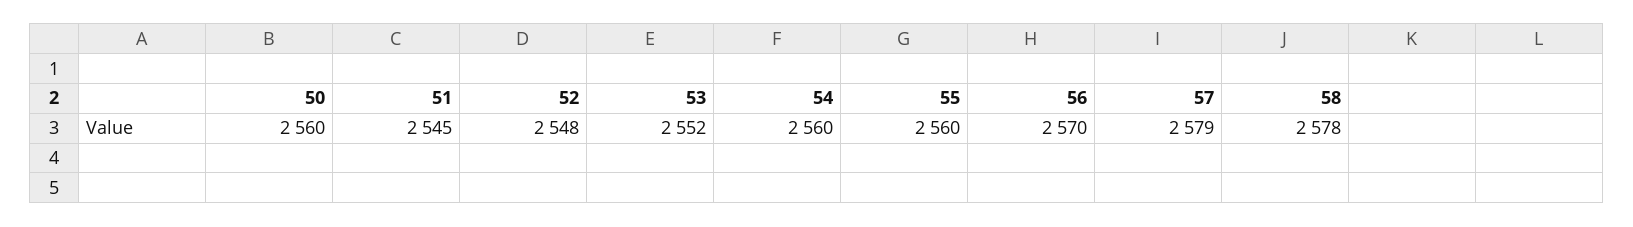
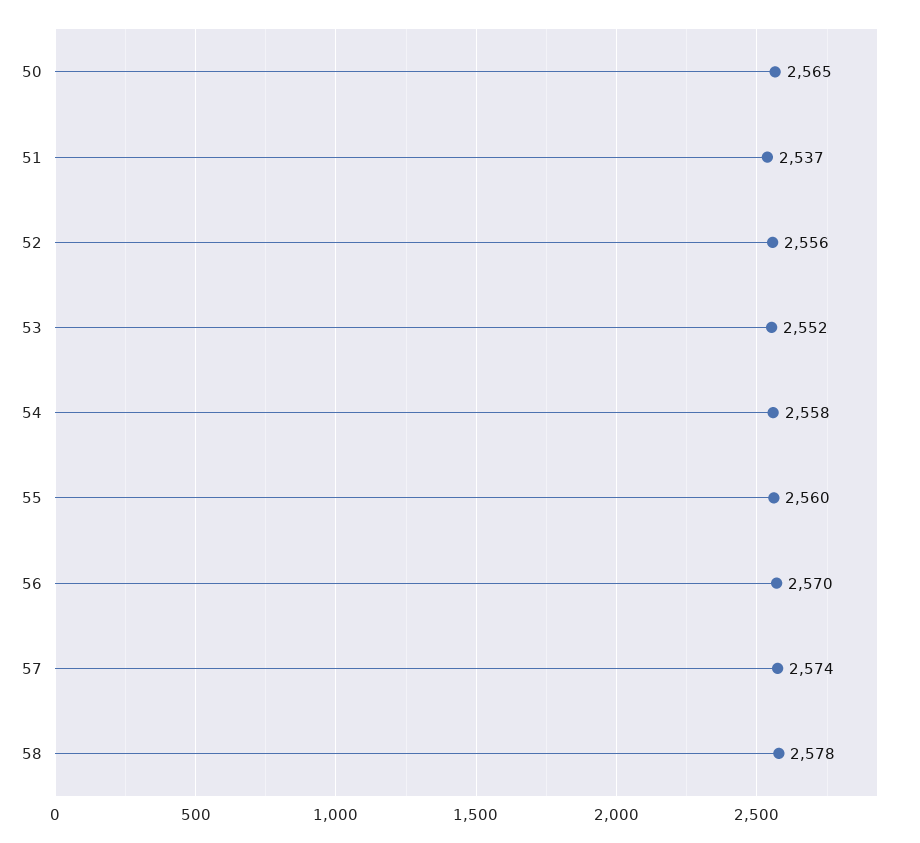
50: 2560 -> 2565
51: 2545 -> 2537
52: 2548 -> 2556
54: 2560 -> 2558
57: 2579 -> 2574

